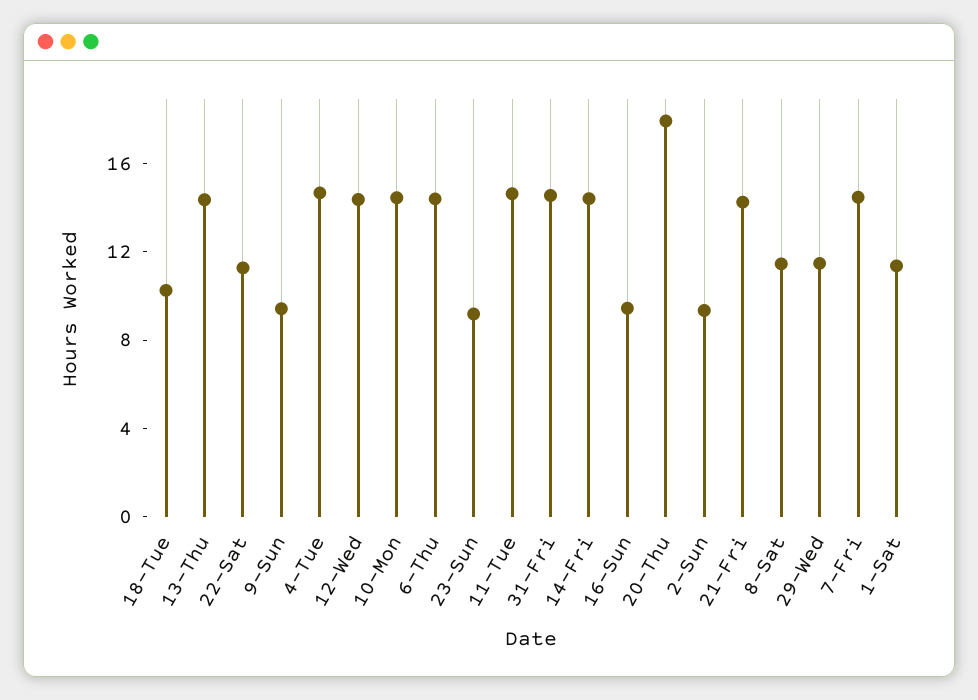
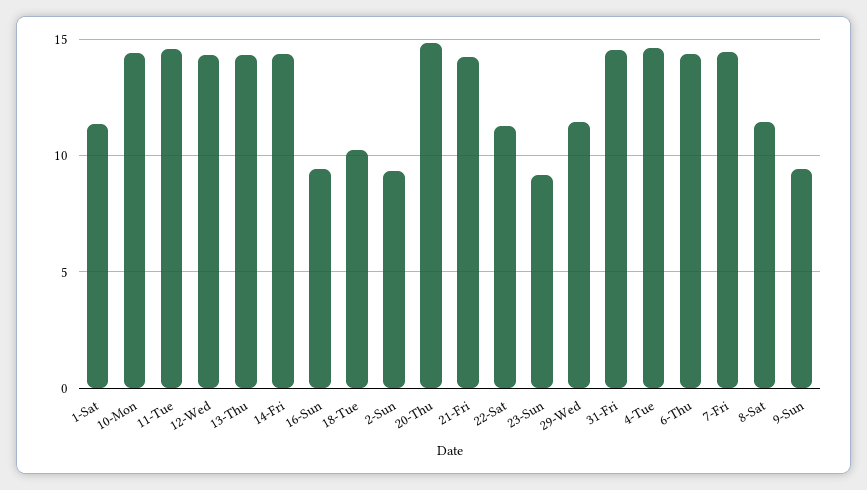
20-Thu: 18 -> 15

